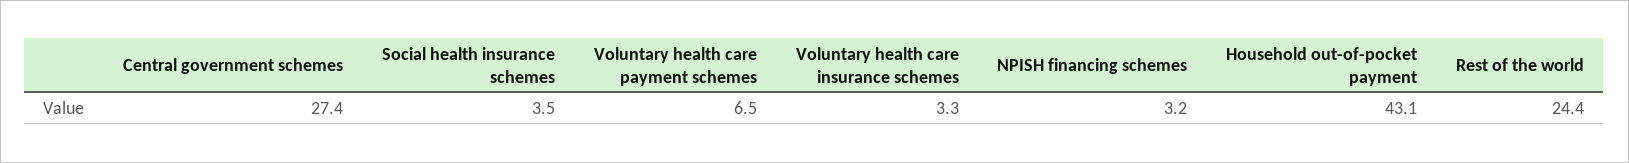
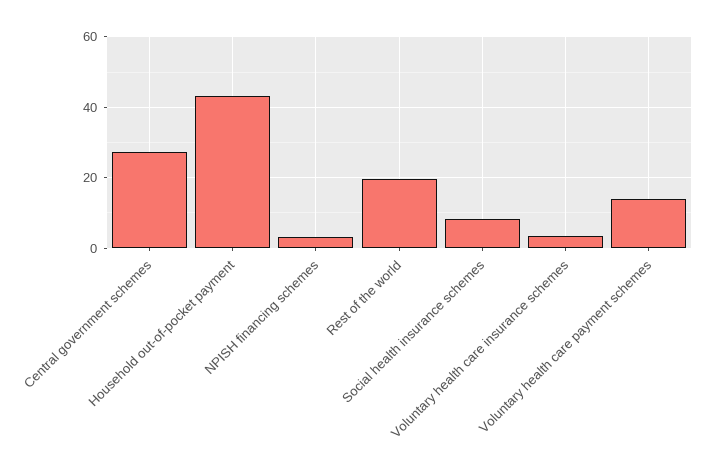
Social health insurance schemes: 3.5 -> 8
Voluntary health care payment schemes: 6.5 -> 14
Rest of the world: 24.4 -> 20

